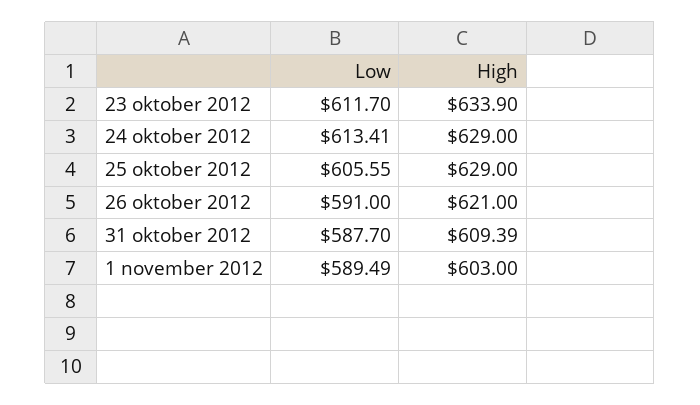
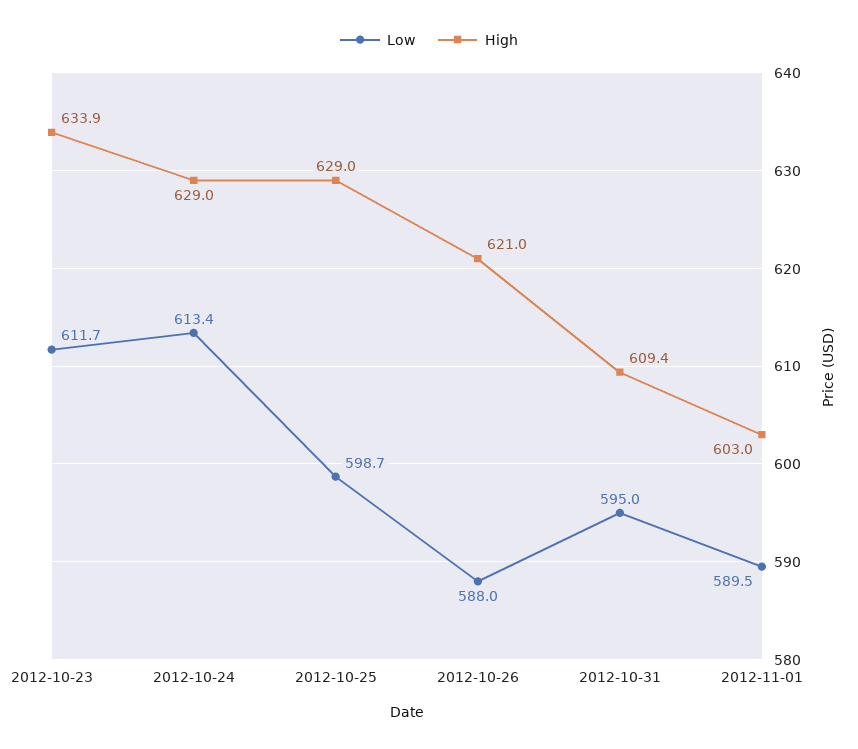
Low, 25 oktober 2012: 605.55 -> 598.7
Low, 26 oktober 2012: 591 -> 588
Low, 31 oktober 2012: 587.7 -> 595

